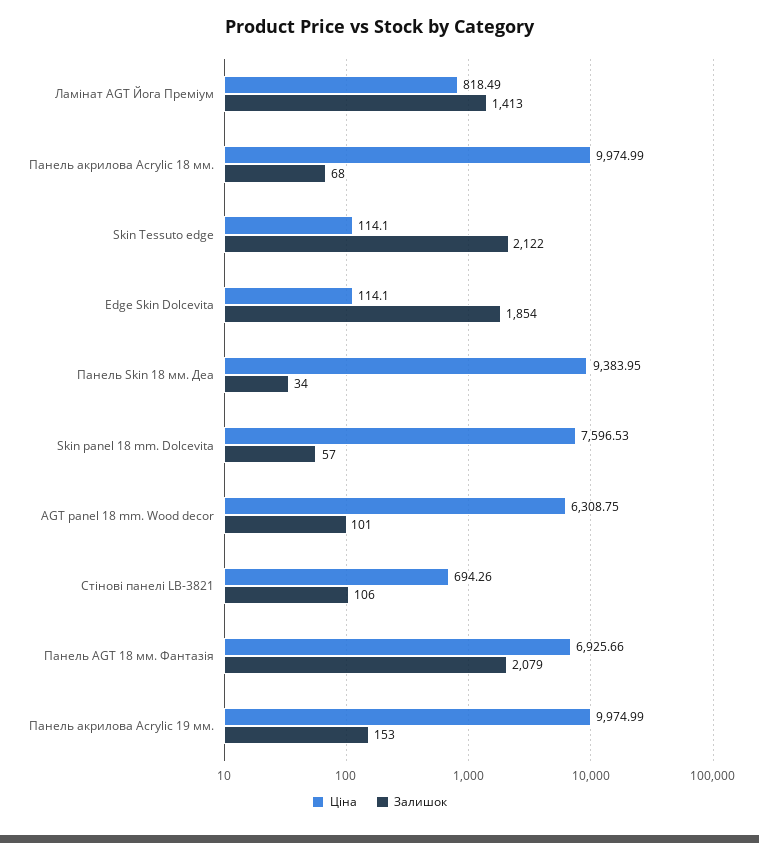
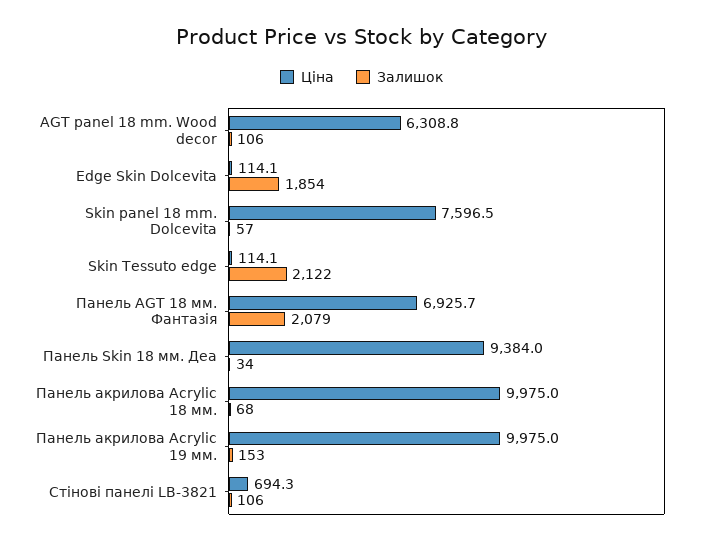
Ціна, Ламінат AGT Йога Преміум: 818.49 -> none
Залишок, Ламінат AGT Йога Преміум: 1413 -> none
Залишок, AGT panel 18 mm. Wood decor: 101 -> 106

